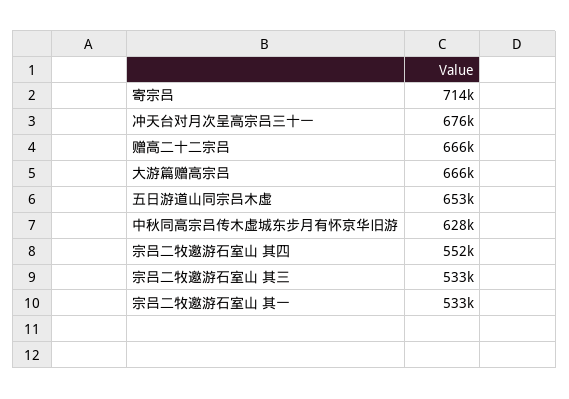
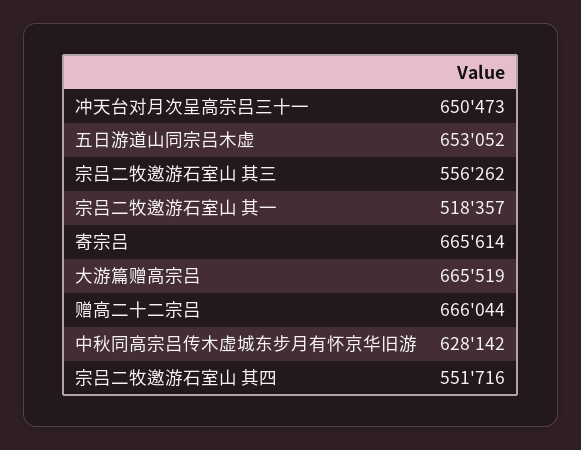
寄宗吕: 714000 -> 665614
冲天台对月次呈高宗吕三十一: 676000 -> 650473
宗吕二牧邀游石室山 其三: 533000 -> 556262
宗吕二牧邀游石室山 其一: 533000 -> 518357

